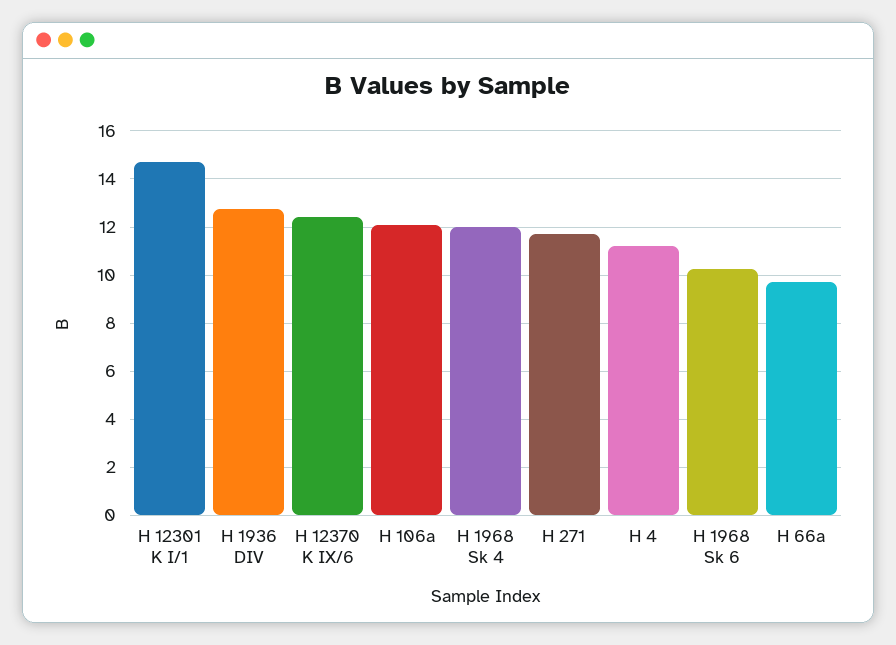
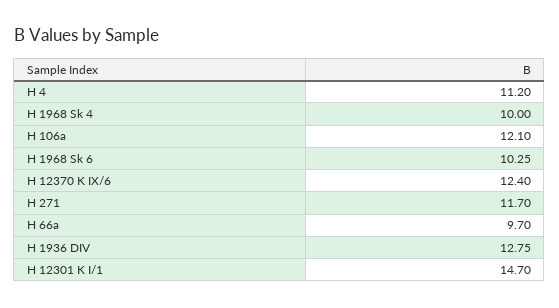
H 1968 Sk 4: 12 -> 10

